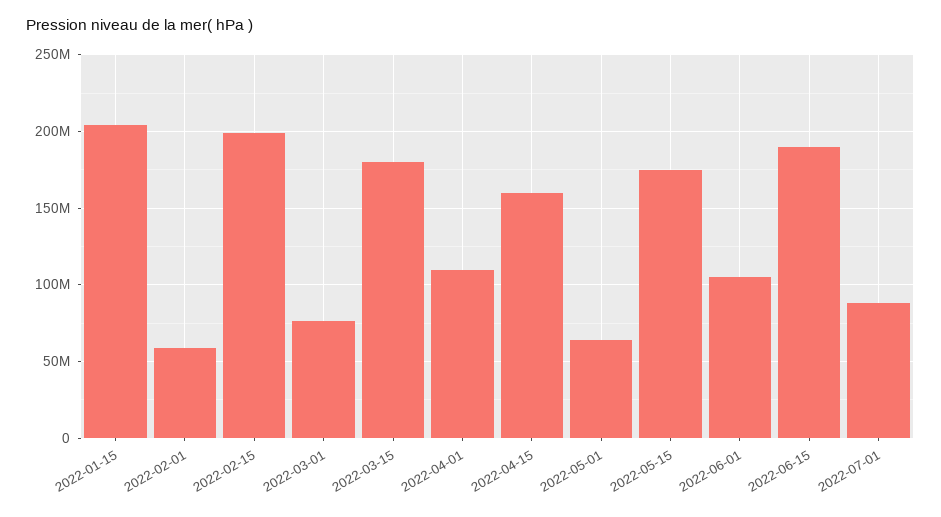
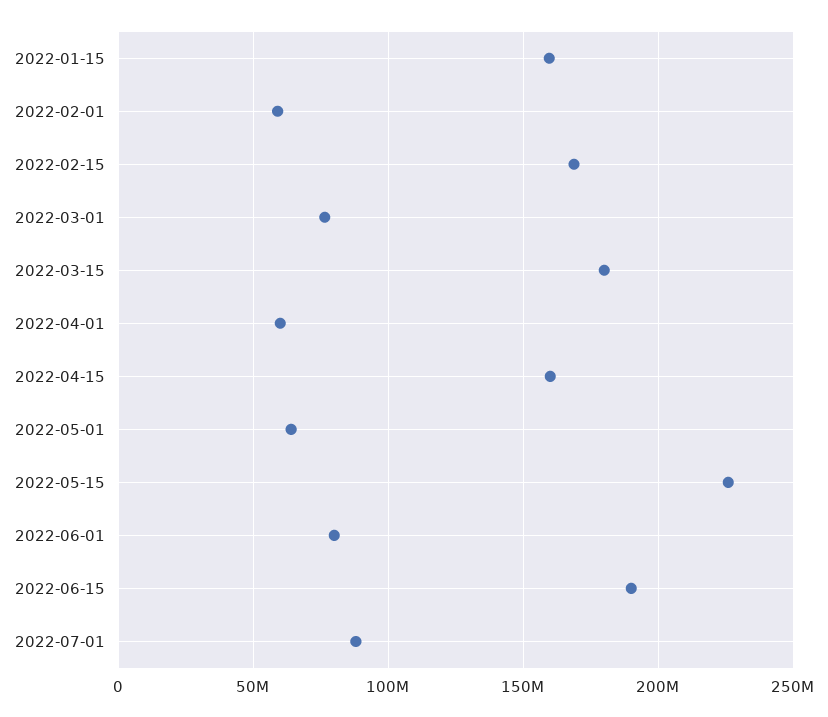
2022-01-15: 205000000 -> 160000000
2022-02-15: 200000000 -> 170000000
2022-04-01: 110000000 -> 60000000
2022-05-15: 175000000 -> 225000000
2022-06-01: 105000000 -> 80000000

